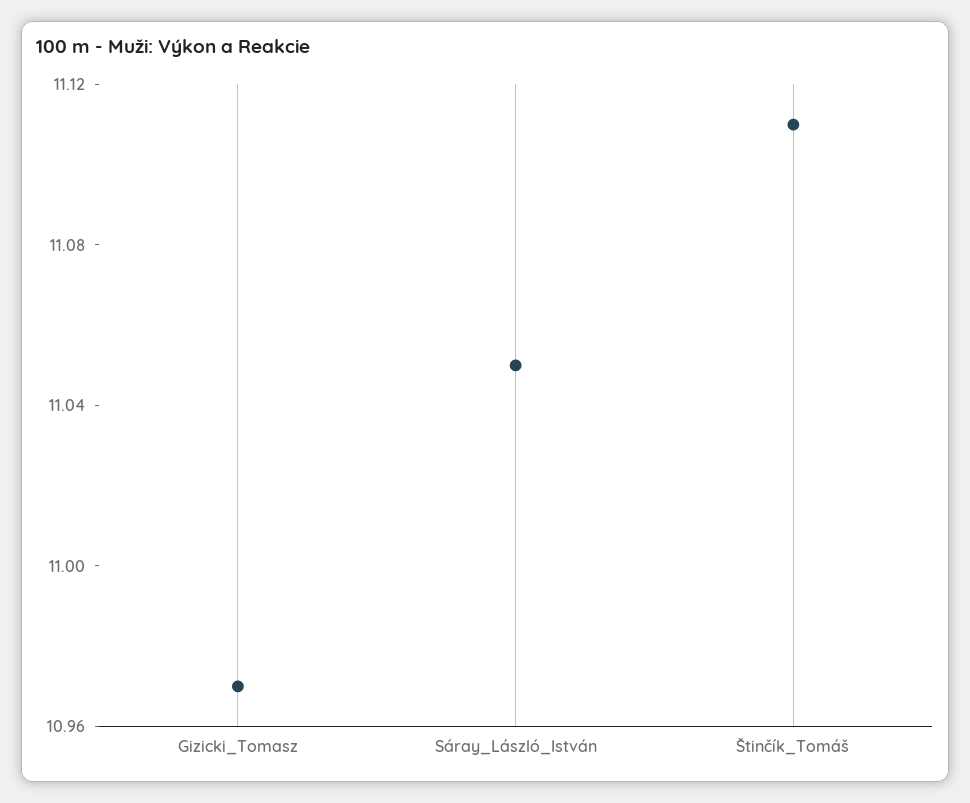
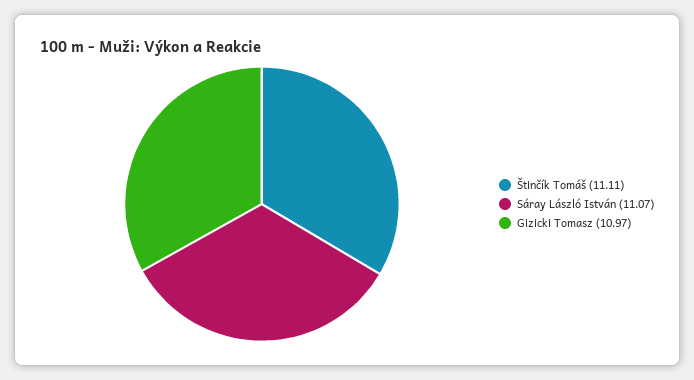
Sáray_László_István: 11.05 -> 11.07

